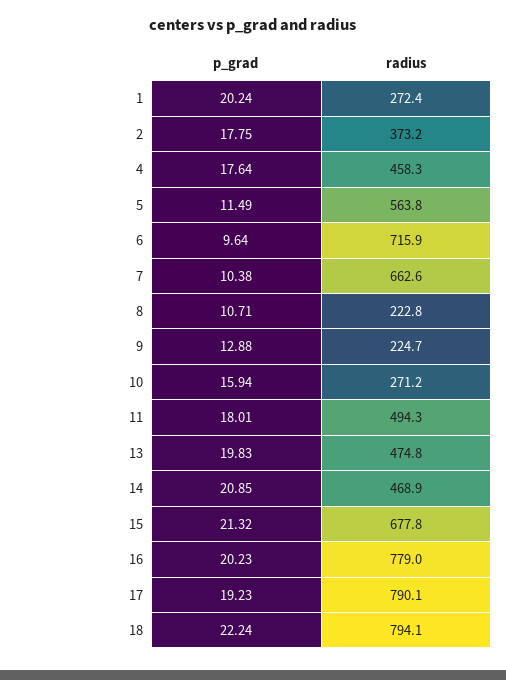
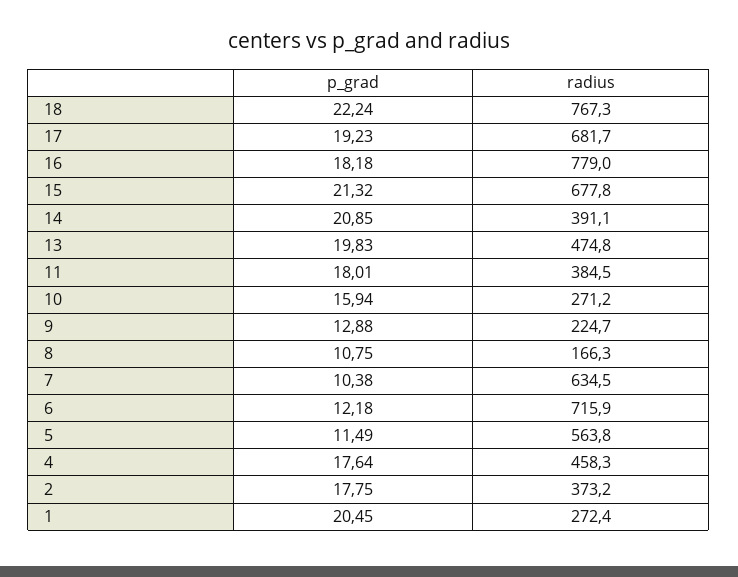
p_grad, 1: 20.24 -> 20.45
p_grad, 6: 9.64 -> 12.18
radius, 7: 662.6 -> 634.5
p_grad, 8: 10.71 -> 10.75
radius, 8: 222.8 -> 166.3
radius, 11: 494.3 -> 384.5
radius, 14: 468.9 -> 391.1
p_grad, 16: 20.23 -> 18.18
radius, 17: 790.1 -> 681.7
radius, 18: 794.1 -> 767.3

